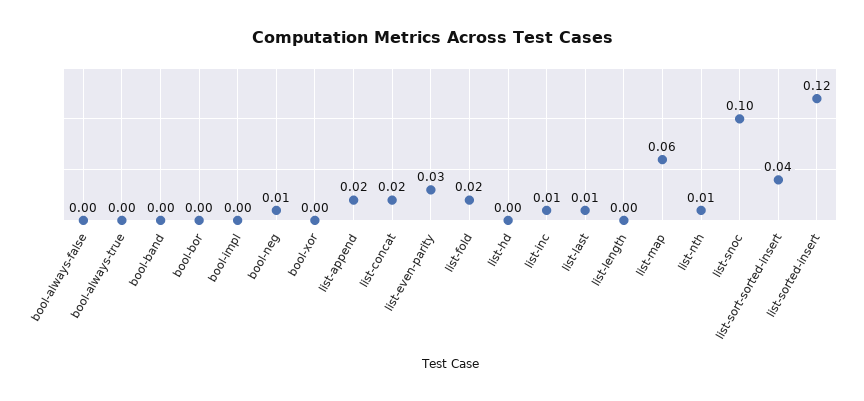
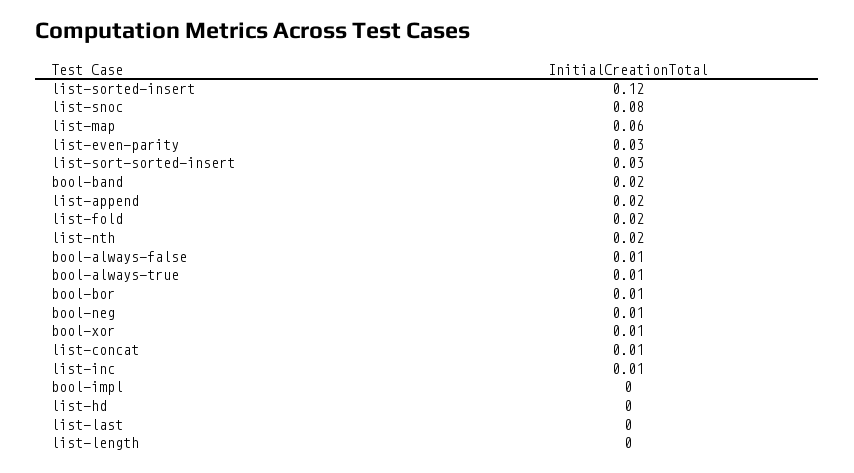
bool-always-false: 0 -> 0.01
bool-always-true: 0 -> 0.01
bool-band: 0 -> 0.02
bool-bor: 0 -> 0.01
bool-xor: 0 -> 0.01
list-concat: 0.02 -> 0.01
list-last: 0.01 -> 0
list-nth: 0.01 -> 0.02
list-snoc: 0.1 -> 0.08
list-sort-sorted-insert: 0.04 -> 0.03

